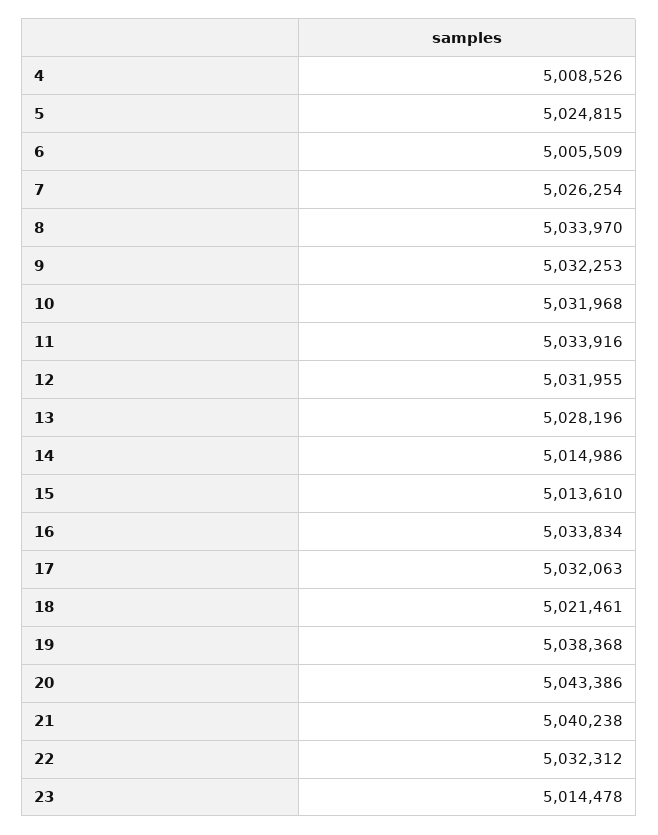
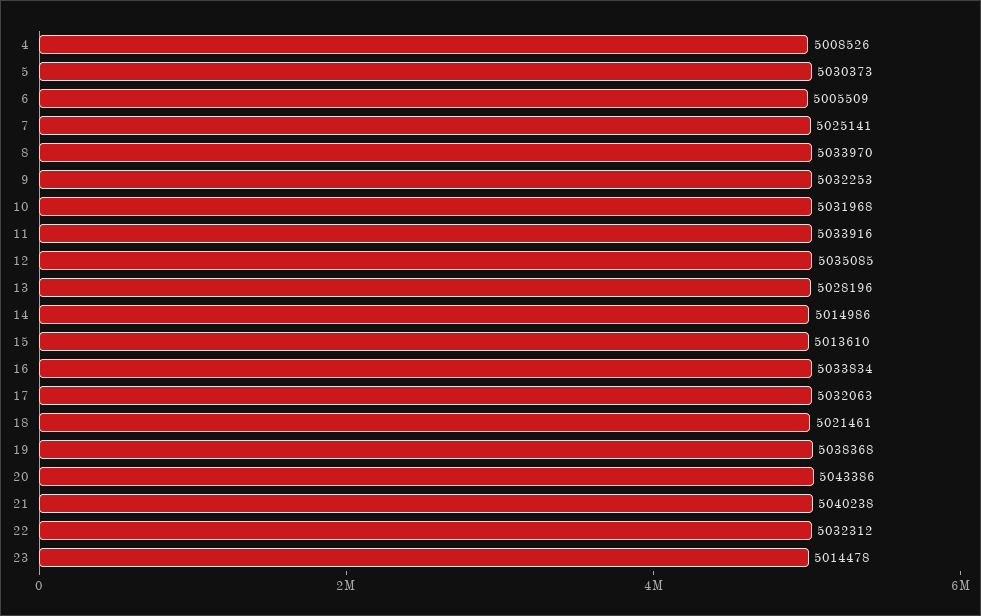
5: 5024815 -> 5030373
7: 5026254 -> 5025141
12: 5031955 -> 5035085

